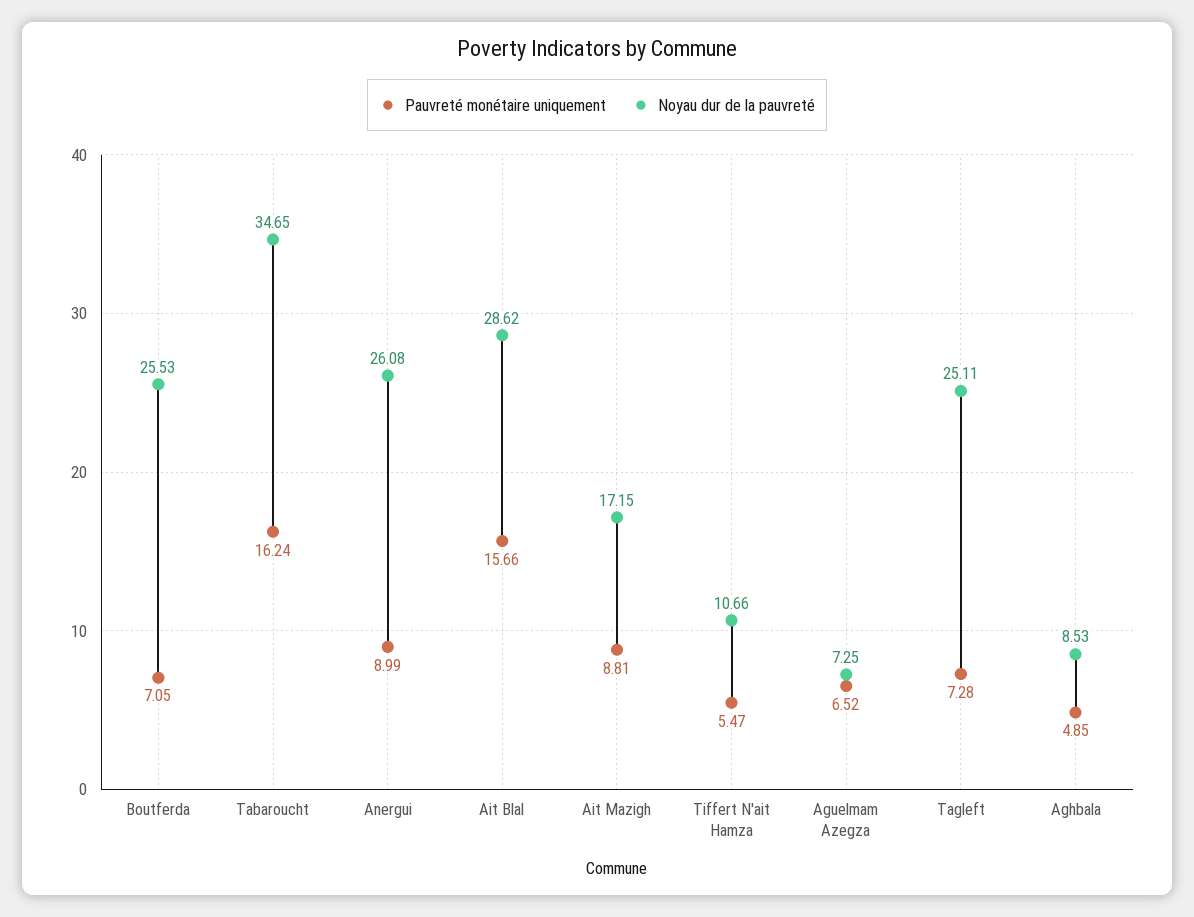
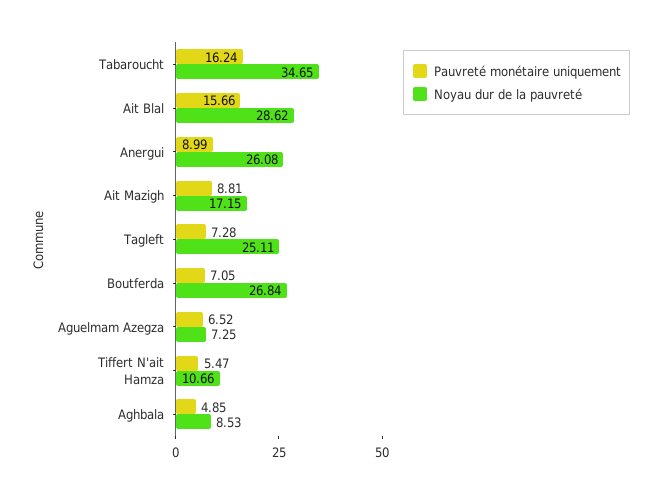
Noyau dur de la pauvreté, Boutferda: 25.53 -> 26.84

